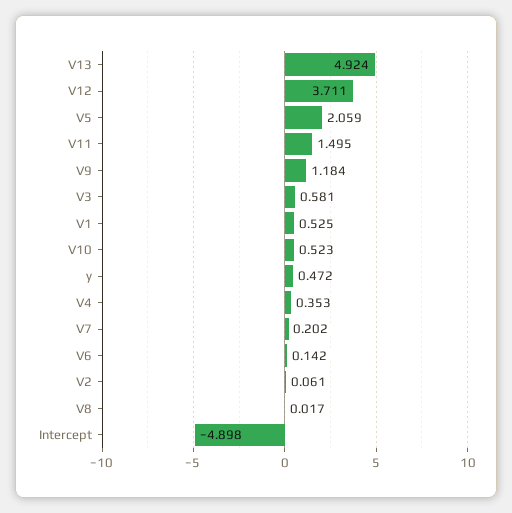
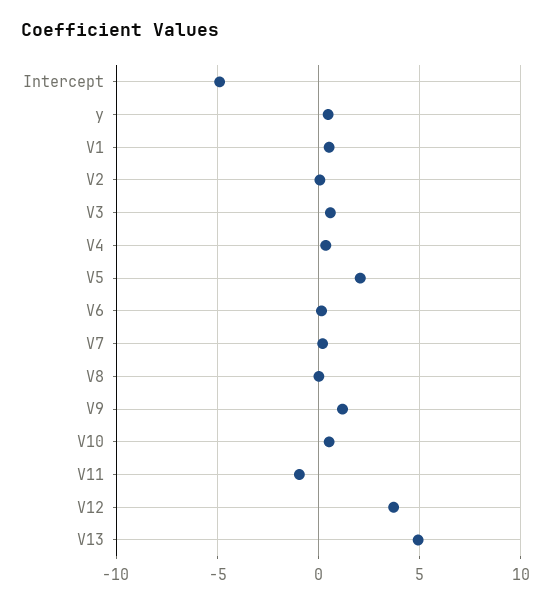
V11: 1.495 -> -1

